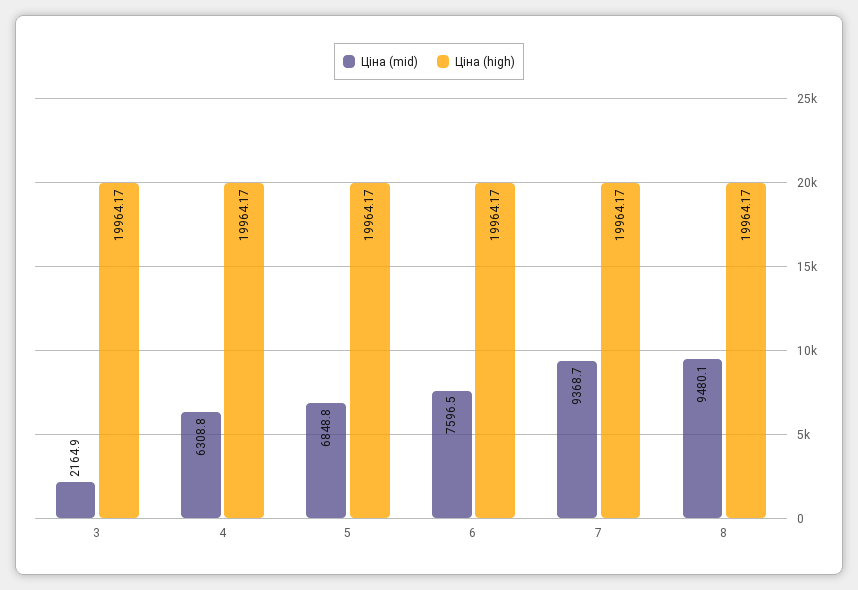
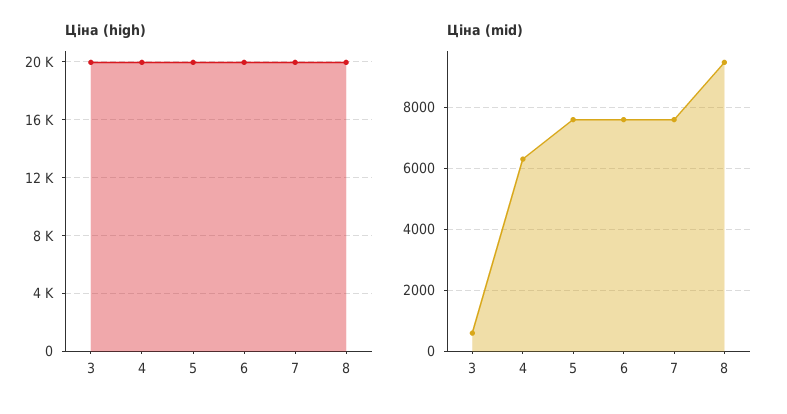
Ціна (mid), 3: 2164.9 -> 600
Ціна (mid), 5: 6848.8 -> 7600
Ціна (mid), 7: 9368.7 -> 7600

